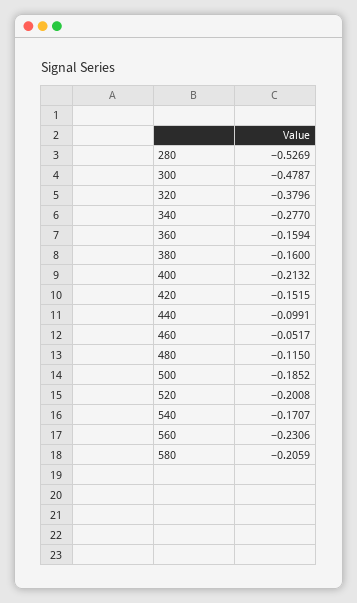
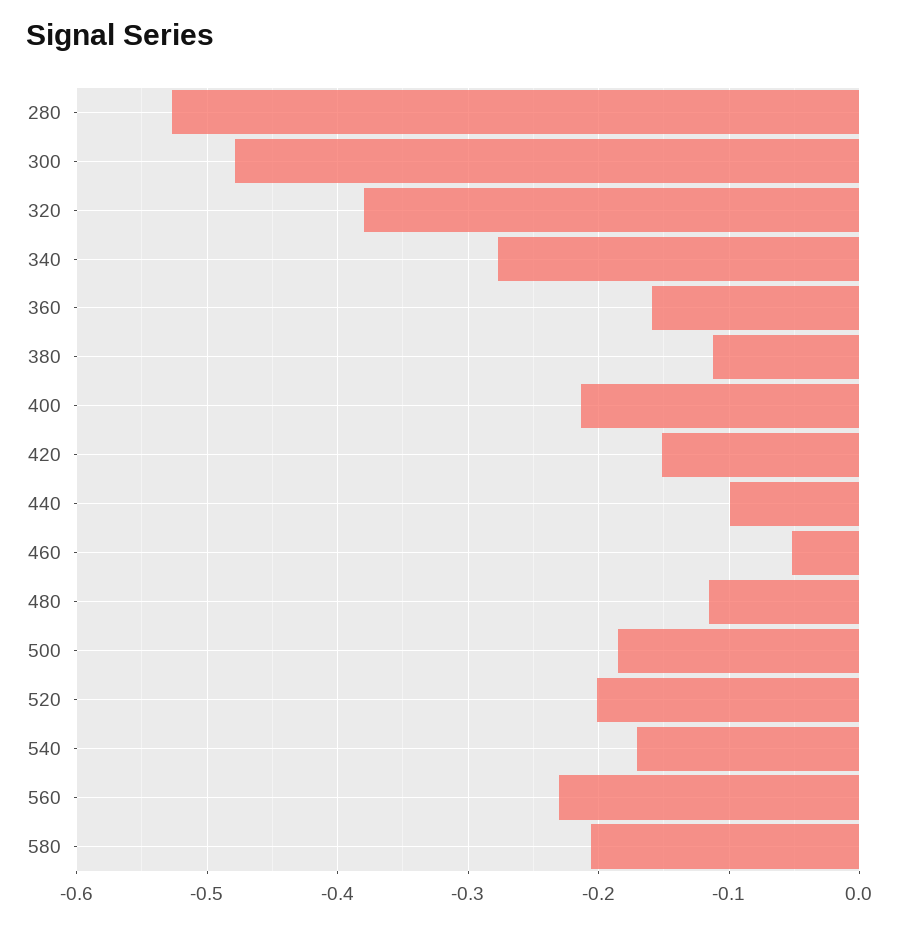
380: -0.16 -> -0.11

